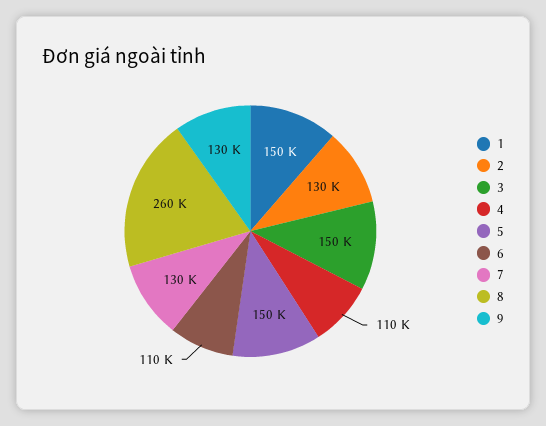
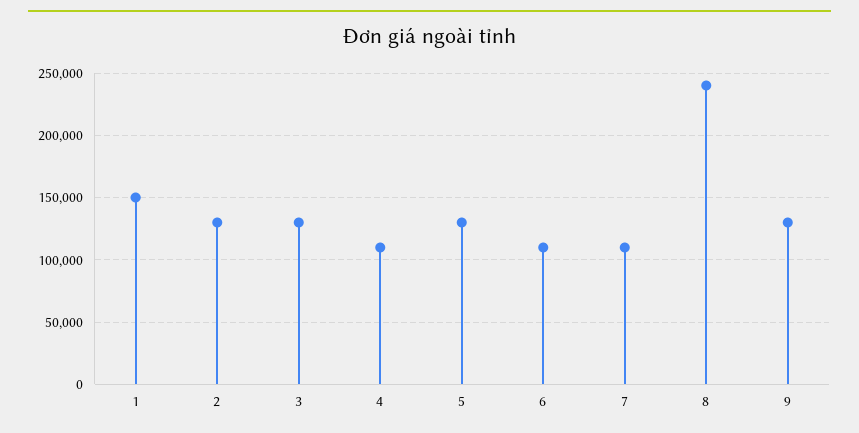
3: 150000 -> 130000
5: 150000 -> 130000
7: 130000 -> 110000
8: 260000 -> 240000

